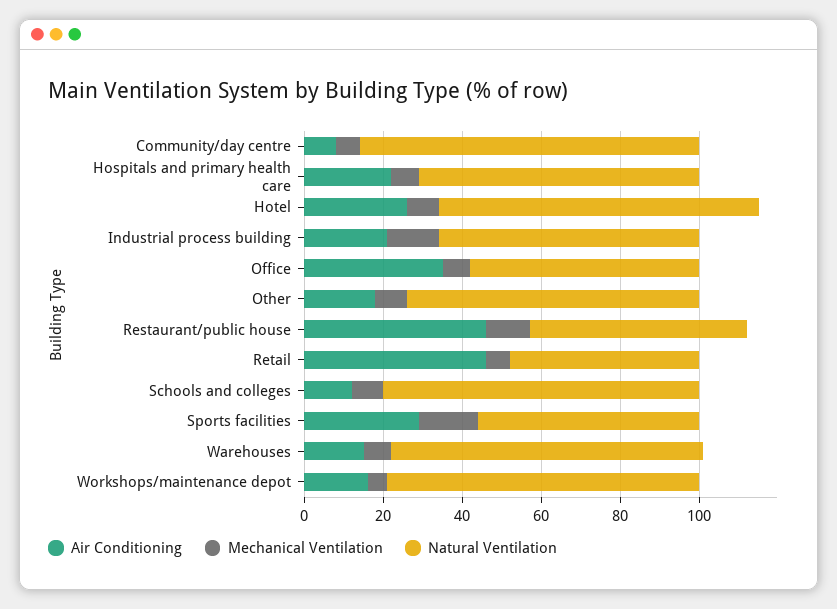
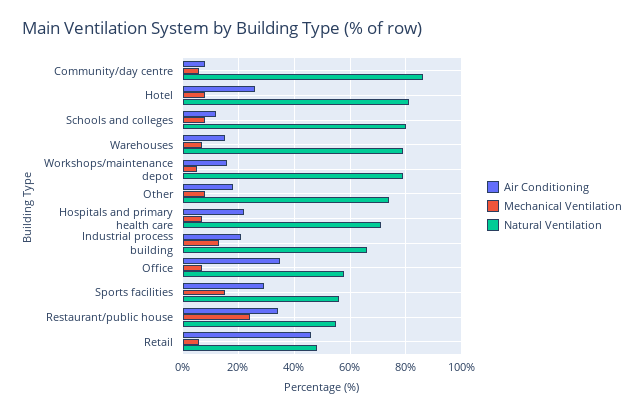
Air Conditioning, Restaurant/public house: 45 -> 35
Mechanical Ventilation, Restaurant/public house: 10 -> 25

